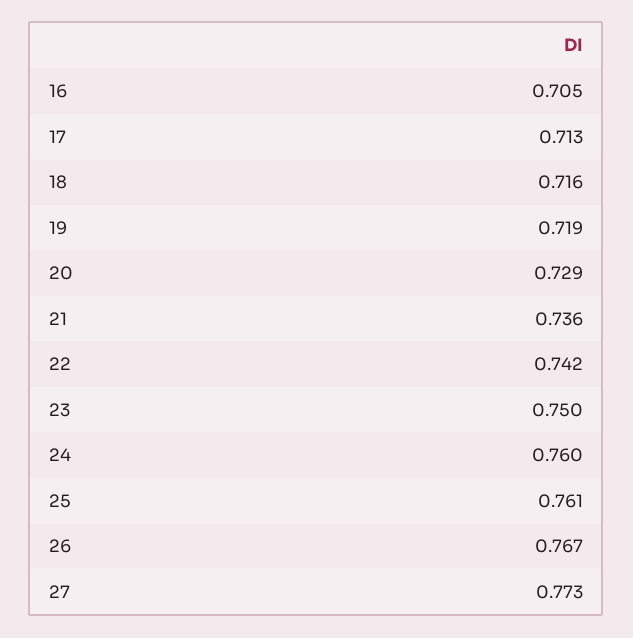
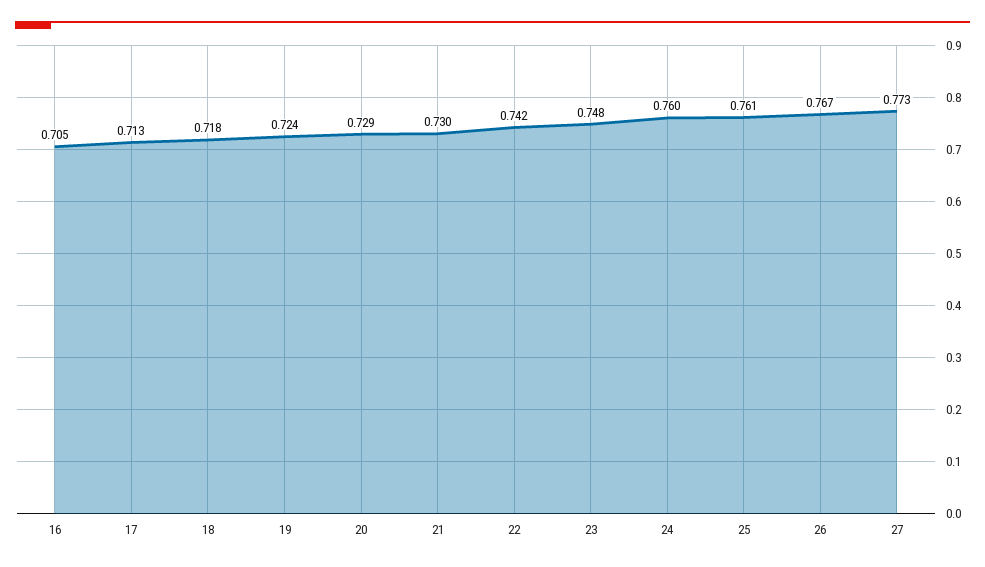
18: 0.716 -> 0.718
19: 0.719 -> 0.724
21: 0.736 -> 0.73
23: 0.75 -> 0.748

